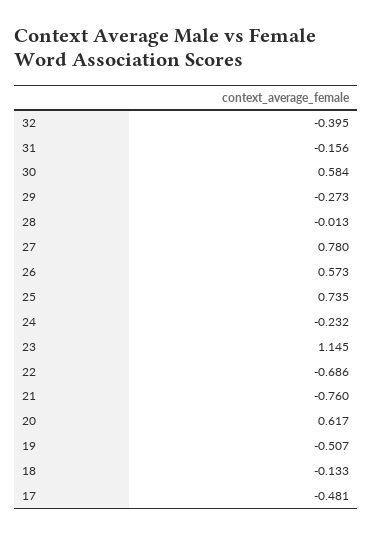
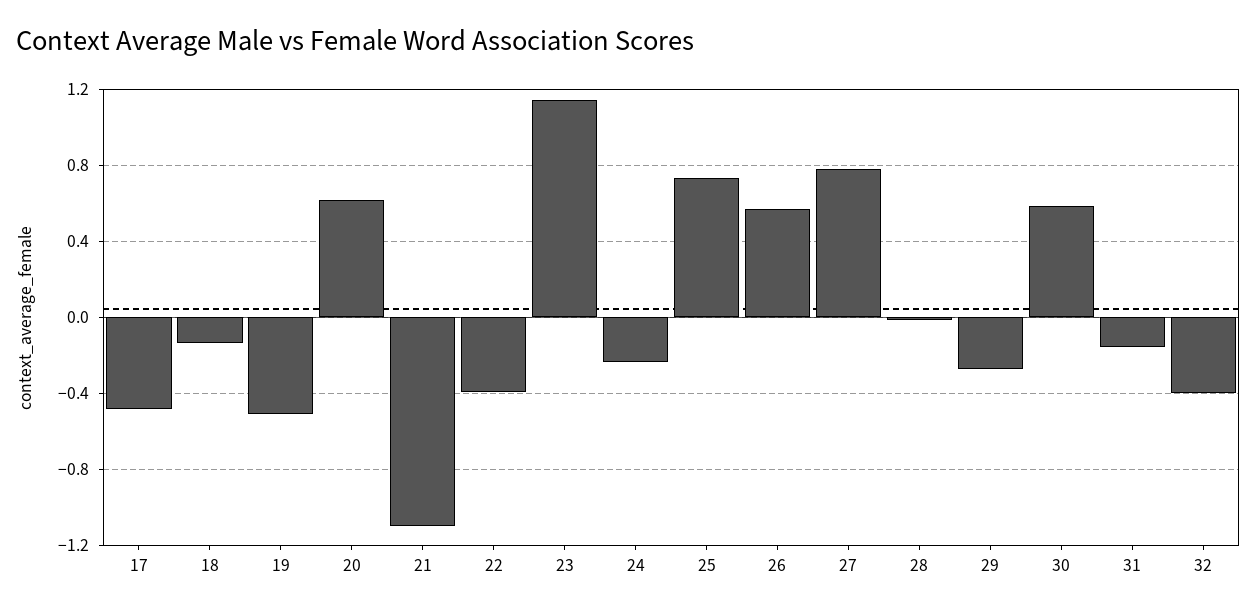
22: -0.686 -> -0.4
21: -0.76 -> -1.1

